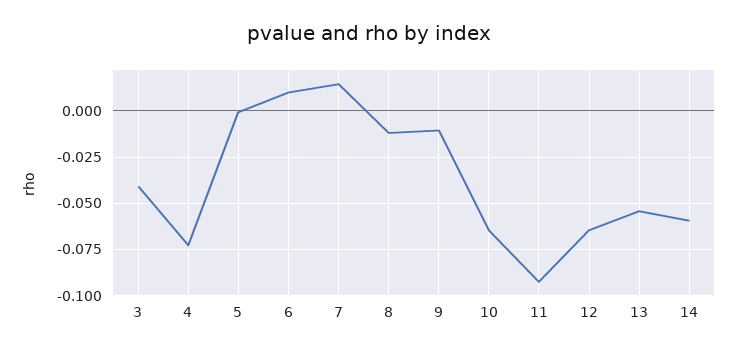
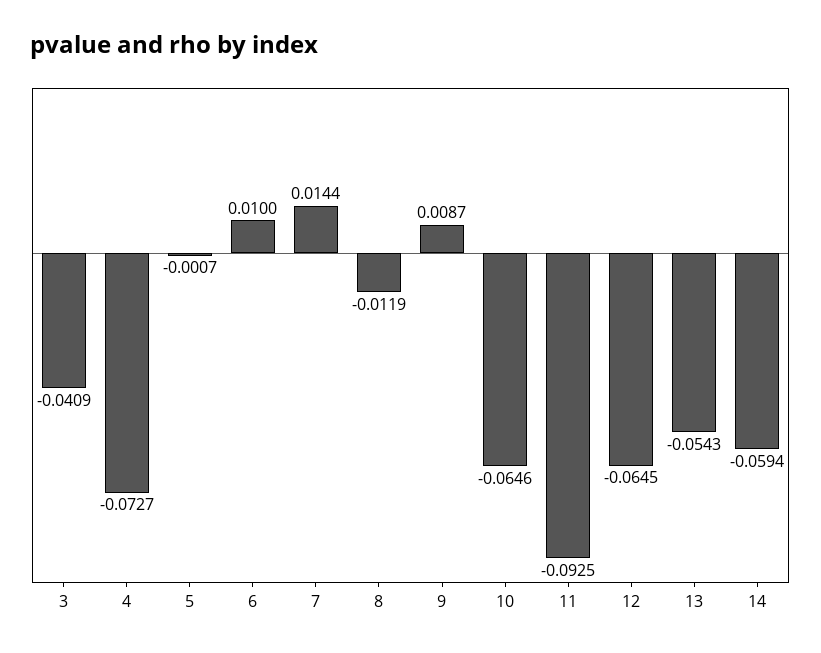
9: -0.01 -> 0.0087

